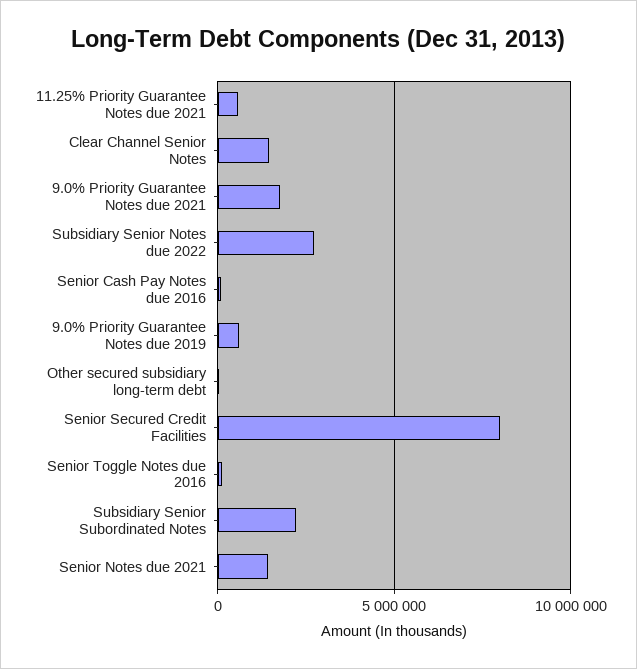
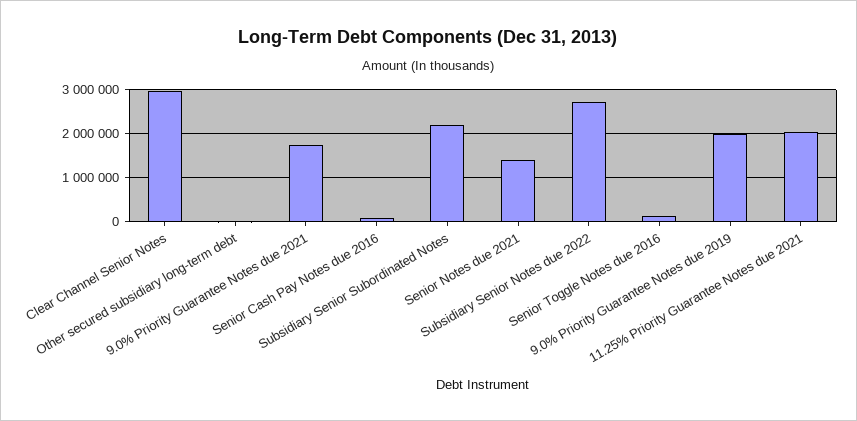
11.25% Priority Guarantee Notes due 2021: 500000 -> 2000000
Clear Channel Senior Notes: 1500000 -> 3000000
9.0% Priority Guarantee Notes due 2019: 500000 -> 2000000
Senior Secured Credit Facilities: 8000000 -> none

